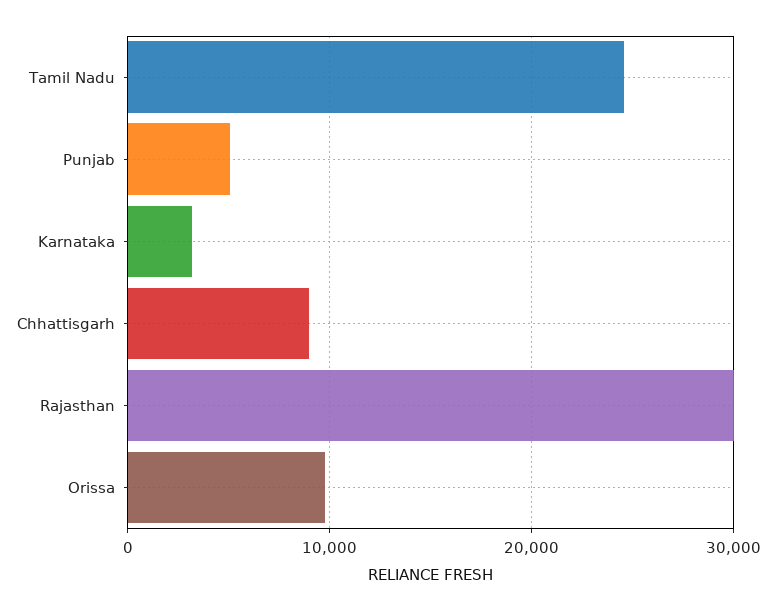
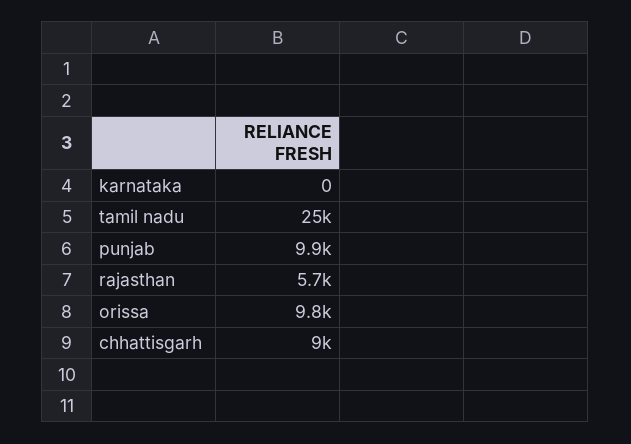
Punjab: 5000 -> 9900
Karnataka: 3000 -> 0
Rajasthan: 30000 -> 5700

